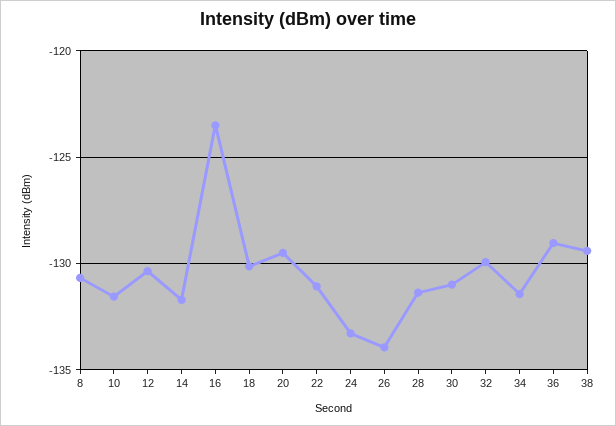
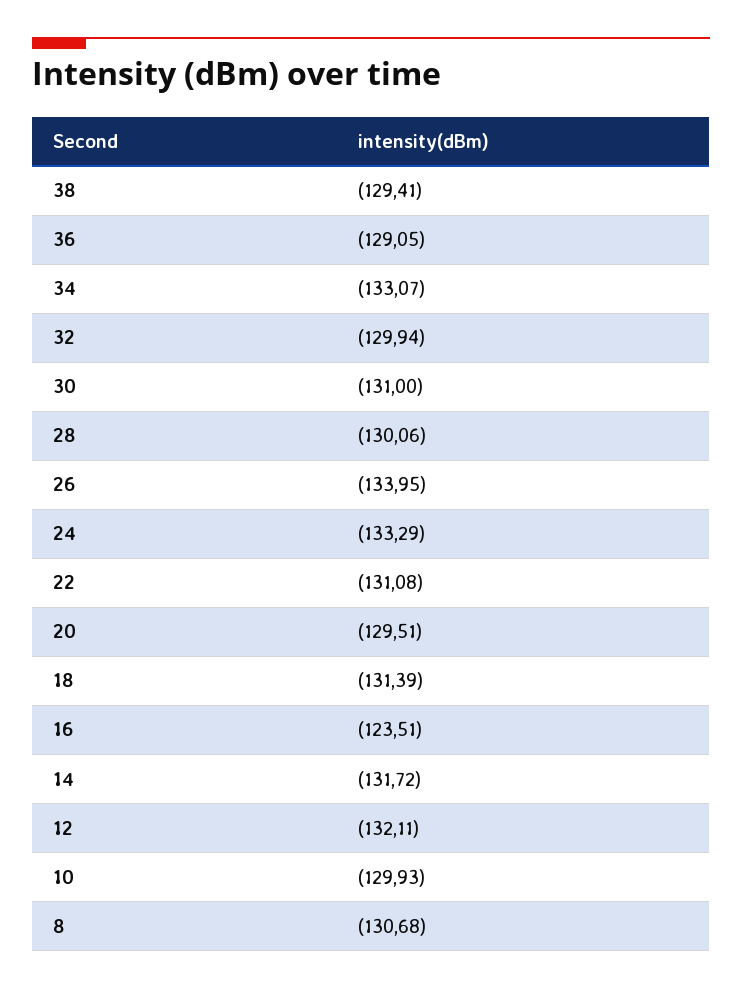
10: -131.5 -> -129.93
12: -130.5 -> -132.11
18: -130 -> -131.39
28: -131.5 -> -130.06
34: -131.5 -> -133.07

